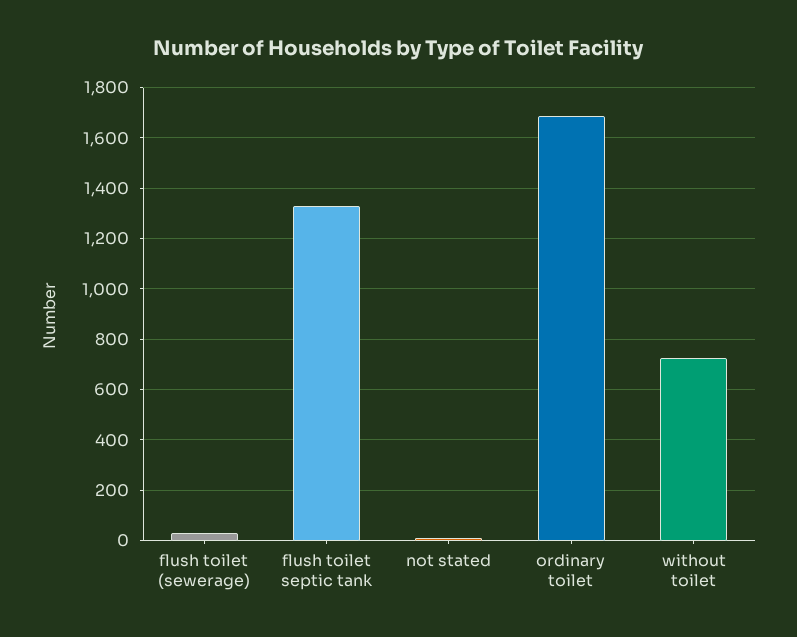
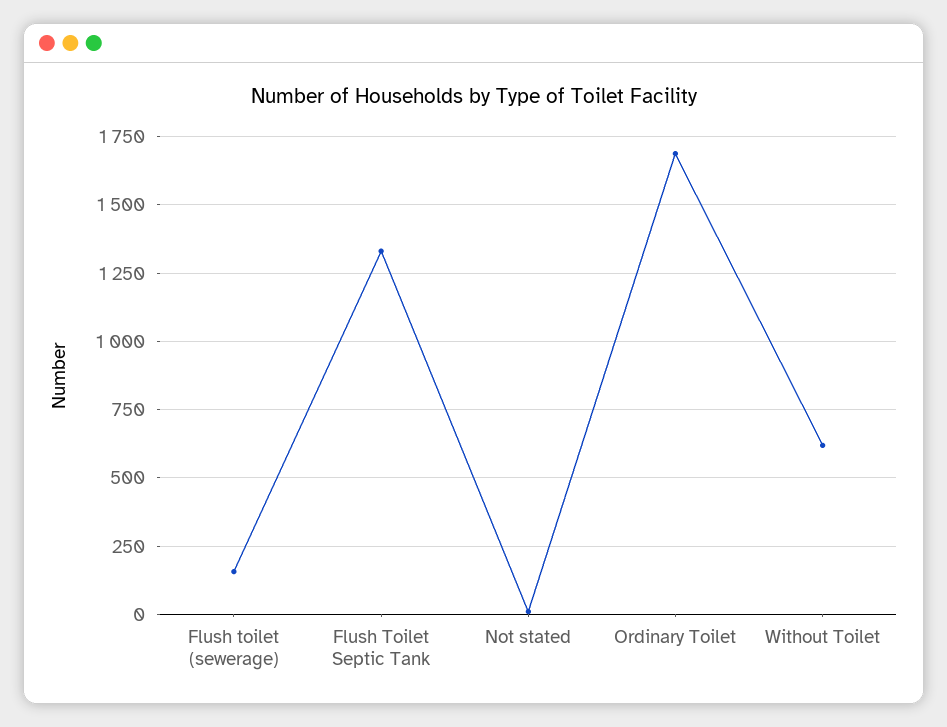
flush toilet (sewerage): 25 -> 150
without toilet: 725 -> 625

